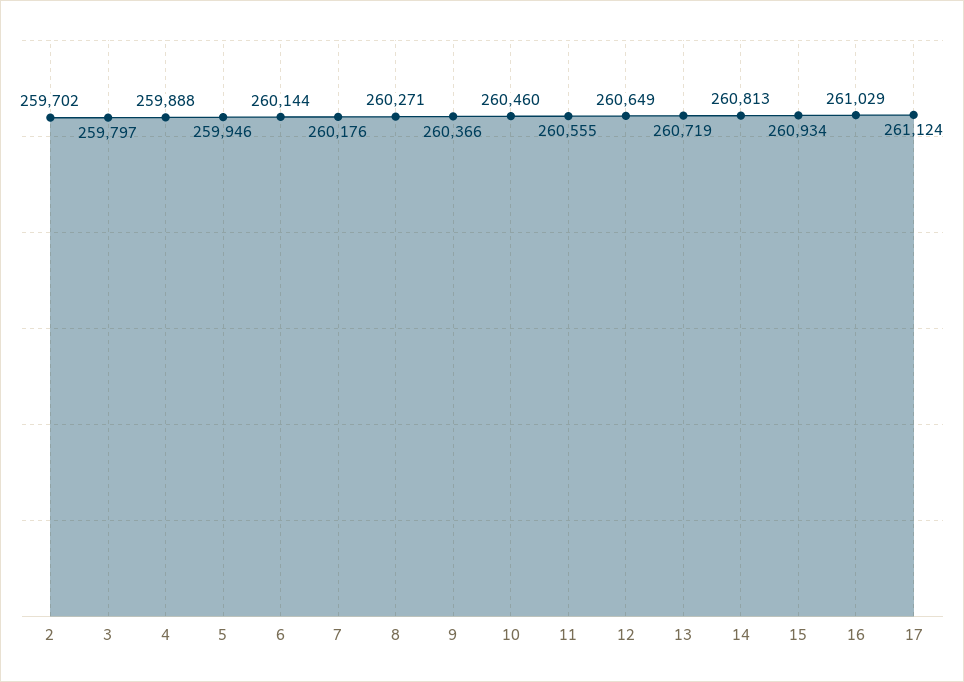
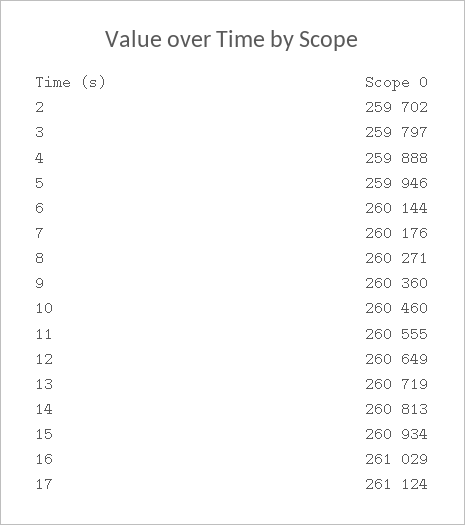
9: 260366 -> 260360

